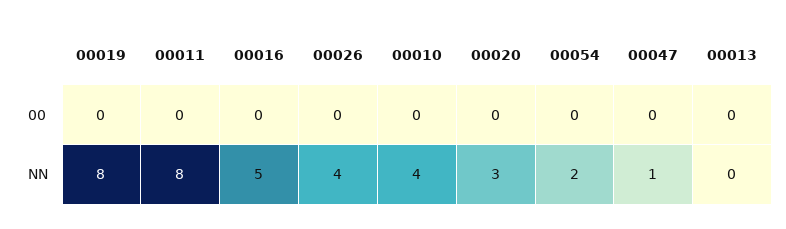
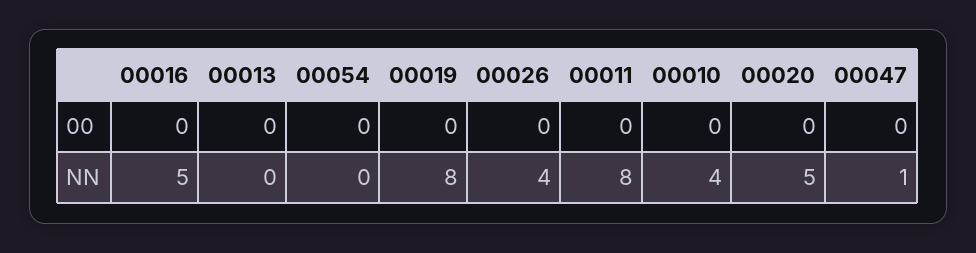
00020, NN: 3 -> 5
00054, NN: 2 -> 0

